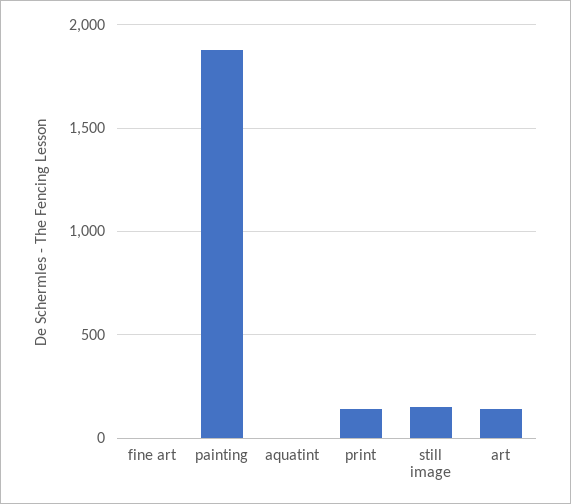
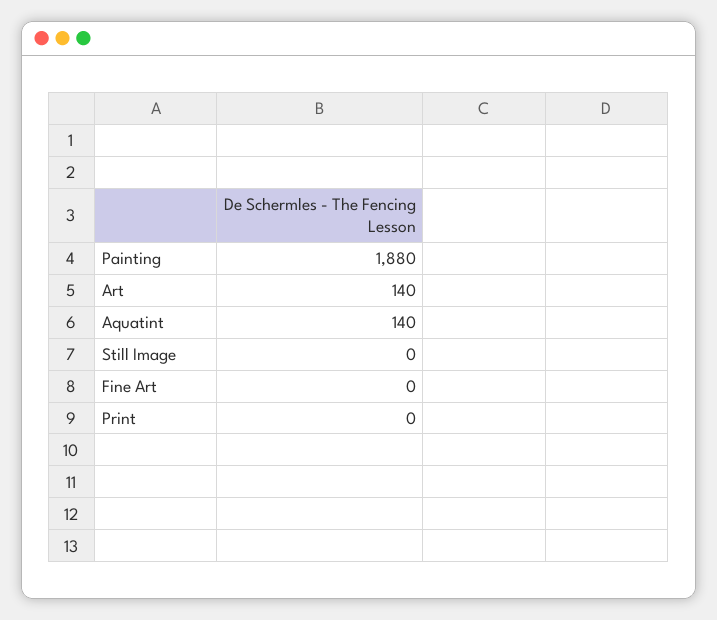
aquatint: 0 -> 140
print: 150 -> 0
still image: 150 -> 0

